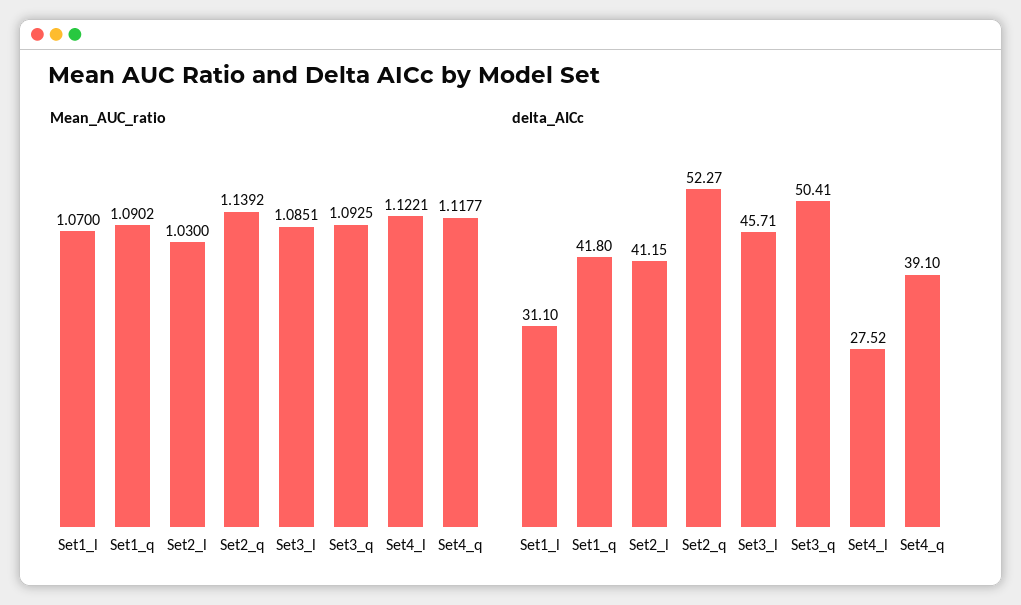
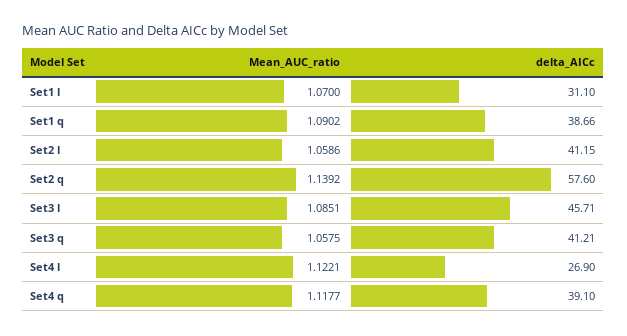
Mean_AUC_ratio, Set2_l: 1.03 -> 1.0586
Mean_AUC_ratio, Set3_q: 1.0925 -> 1.0575
delta_AICc, Set1_q: 41.8 -> 38.66
delta_AICc, Set2_q: 52.27 -> 57.6
delta_AICc, Set3_q: 50.41 -> 41.21
delta_AICc, Set4_l: 27.52 -> 26.9

